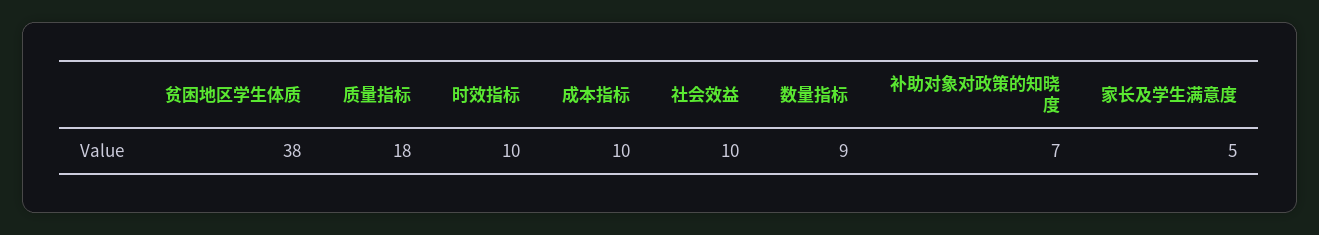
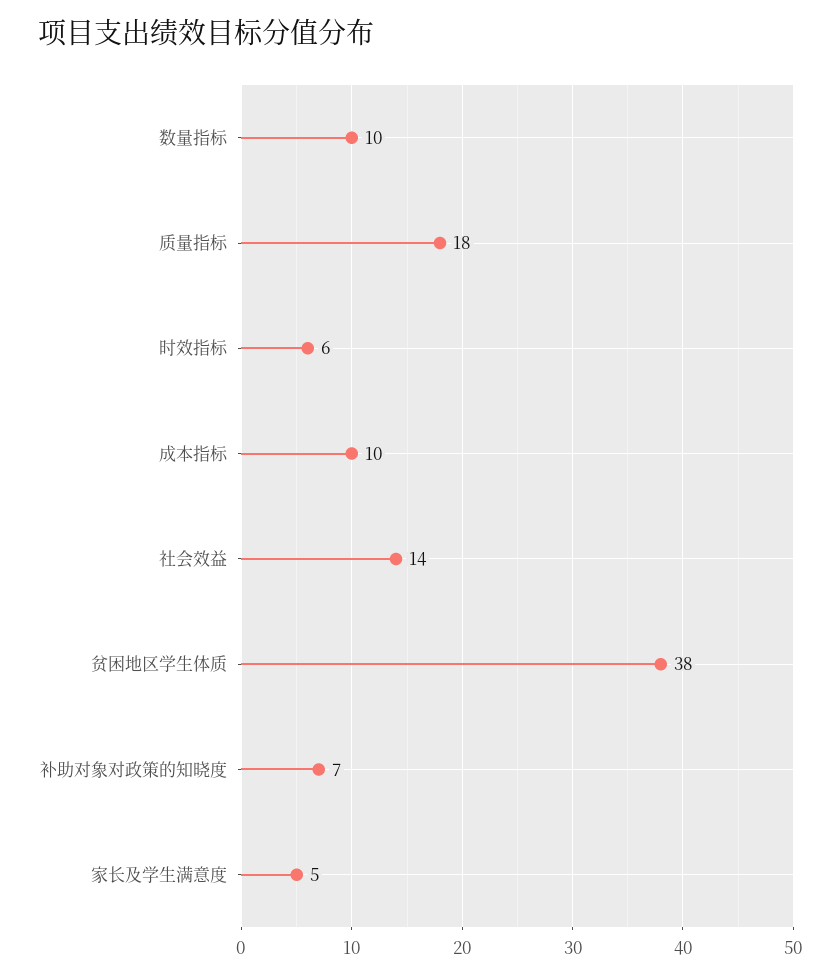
时效指标: 10 -> 6
社会效益: 10 -> 14
数量指标: 9 -> 10

